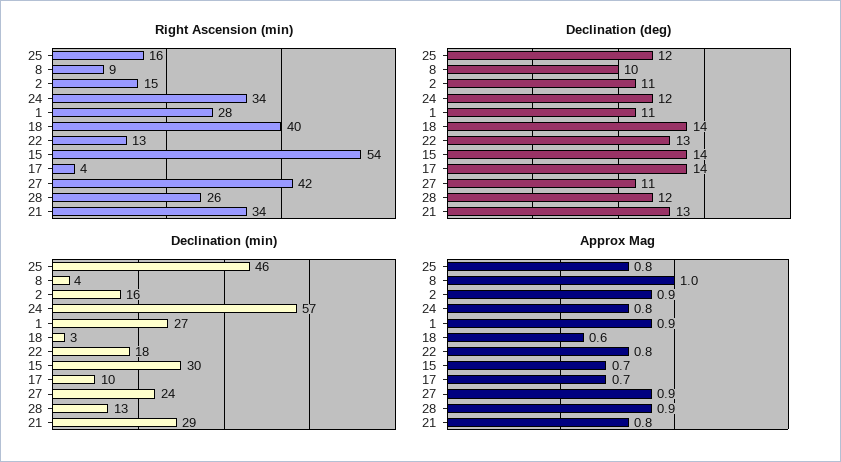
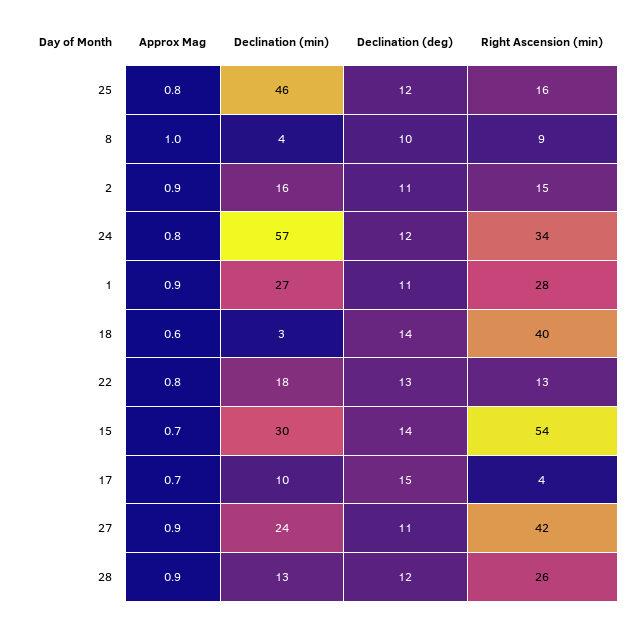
Right Ascension (min), 21: 34 -> none
Declination (deg), 17: 14 -> 15
Declination (deg), 21: 13 -> none
Declination (min), 21: 29 -> none
Approx Mag, 21: 0.8 -> none

